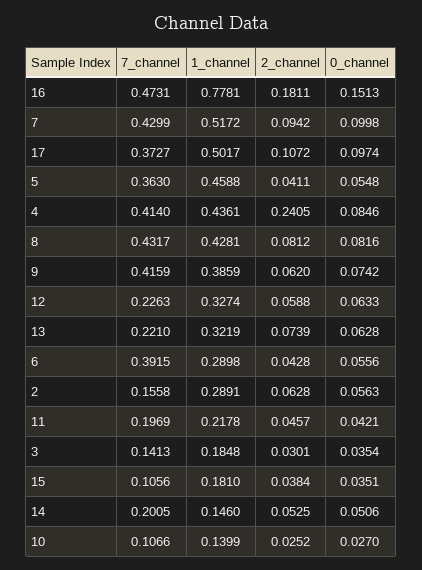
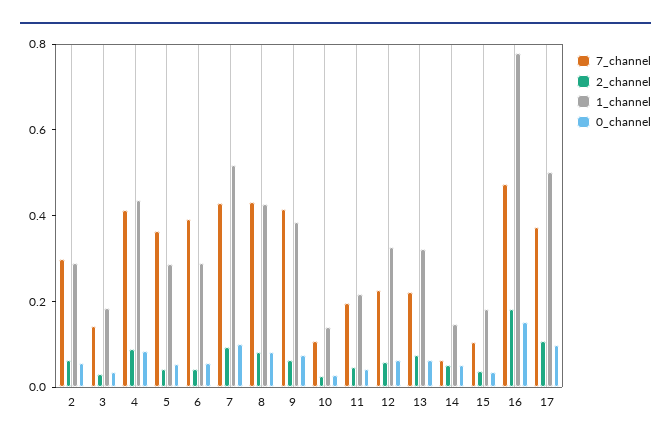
1_channel, 5: 0.4588 -> 0.3
2_channel, 4: 0.2405 -> 0.1
7_channel, 2: 0.1558 -> 0.3
7_channel, 14: 0.2005 -> 0.05

